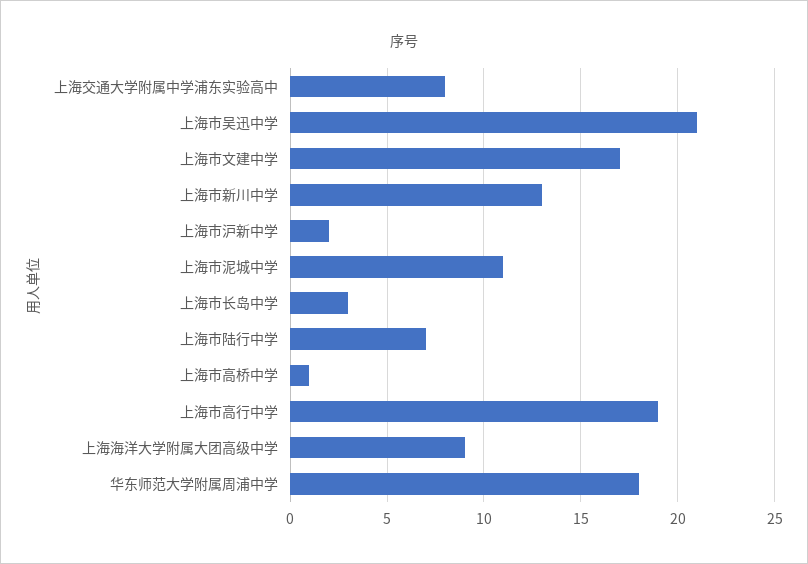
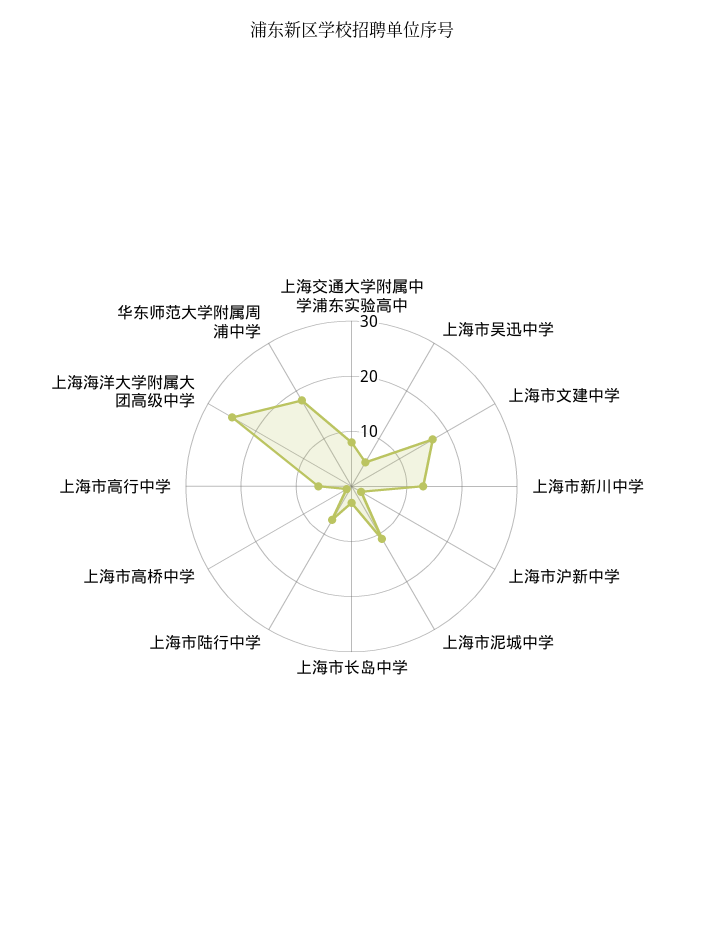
上海市吴迅中学: 21 -> 5
上海市高行中学: 19 -> 5
上海海洋大学附属大团高级中学: 9 -> 25

